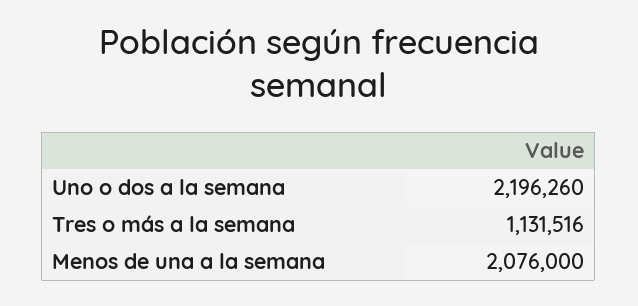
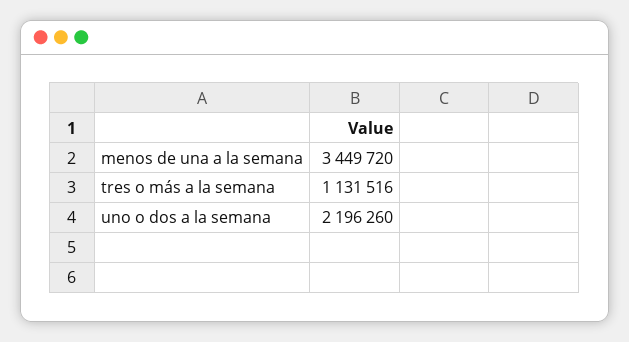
Menos de una a la semana: 2076000 -> 3449720

